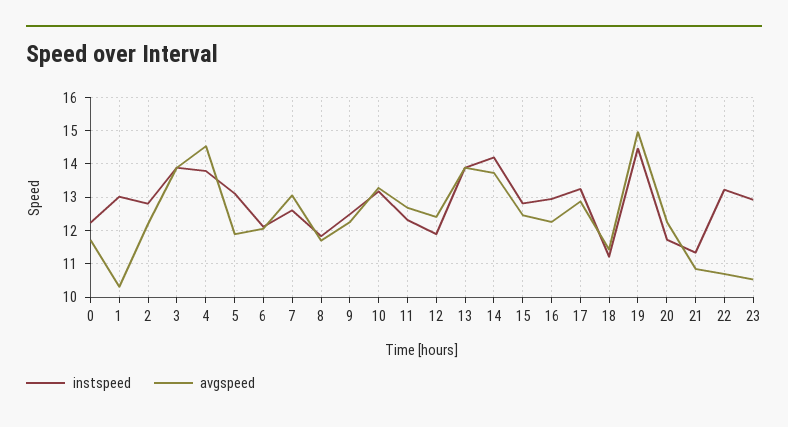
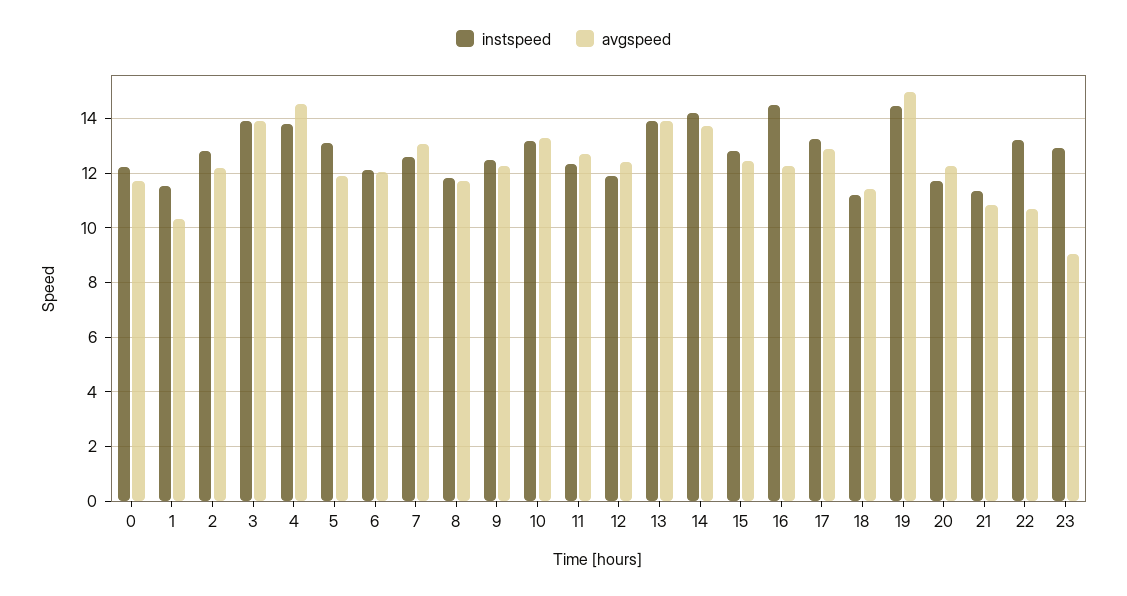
instspeed, 1: 13 -> 11.5
instspeed, 16: 13 -> 14.5
avgspeed, 23: 10.6 -> 9

